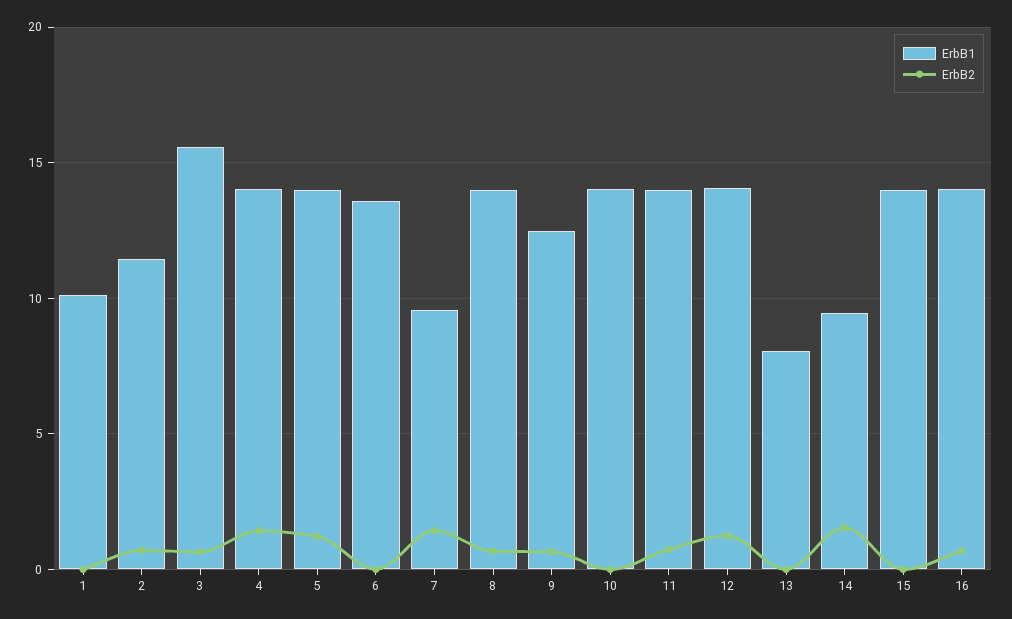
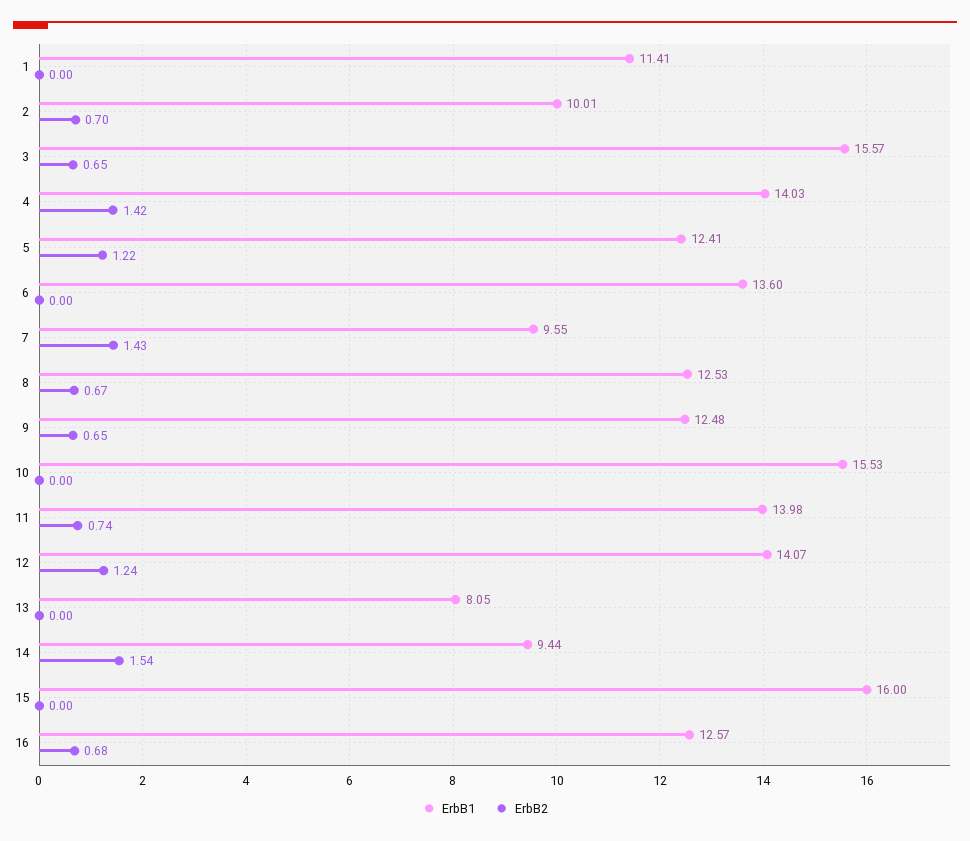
ErbB1, 1: 10 -> 11.41
ErbB1, 2: 11.5 -> 10.01
ErbB1, 5: 14 -> 12.41
ErbB1, 8: 14 -> 12.53
ErbB1, 10: 14 -> 15.53
ErbB1, 15: 14 -> 16
ErbB1, 16: 14 -> 12.57

